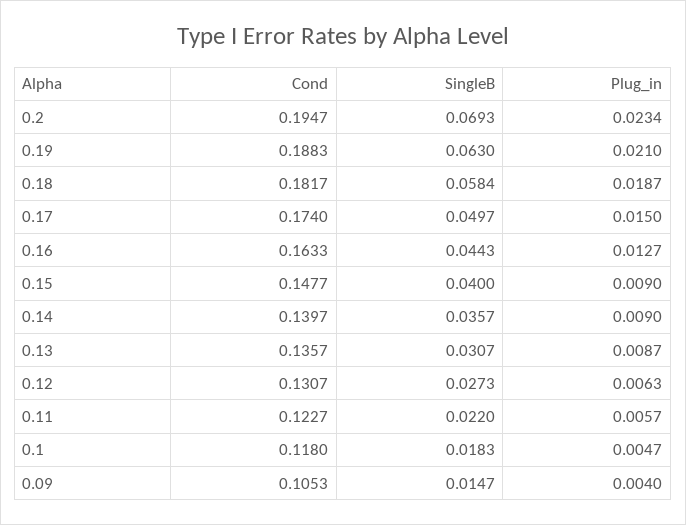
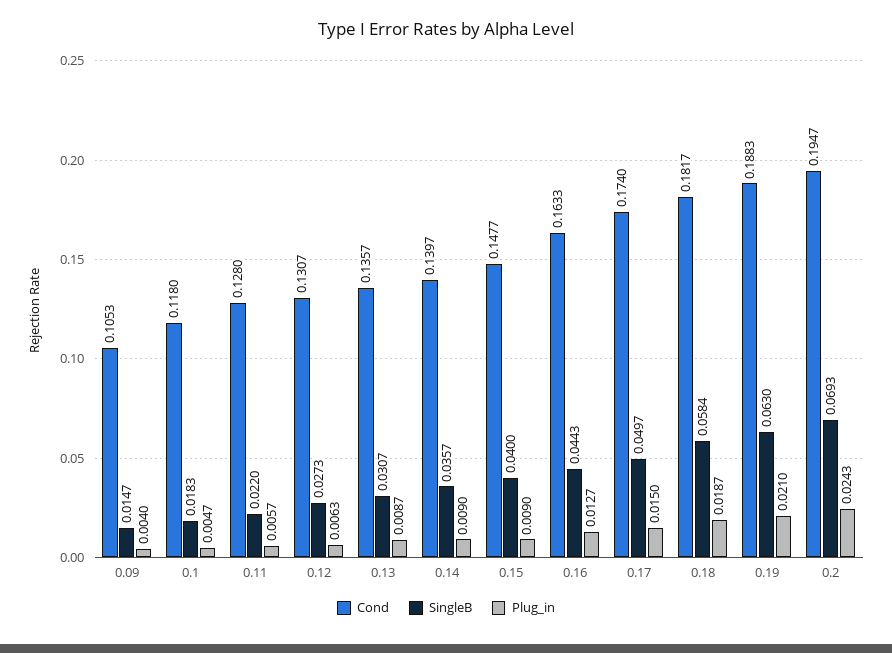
Plug_in, 0.2: 0.0234 -> 0.0243
Cond, 0.11: 0.1227 -> 0.128

